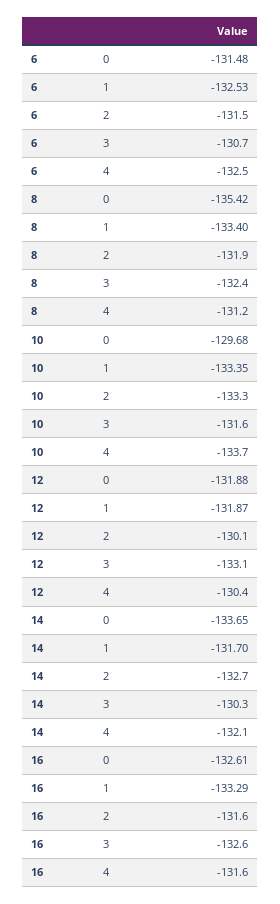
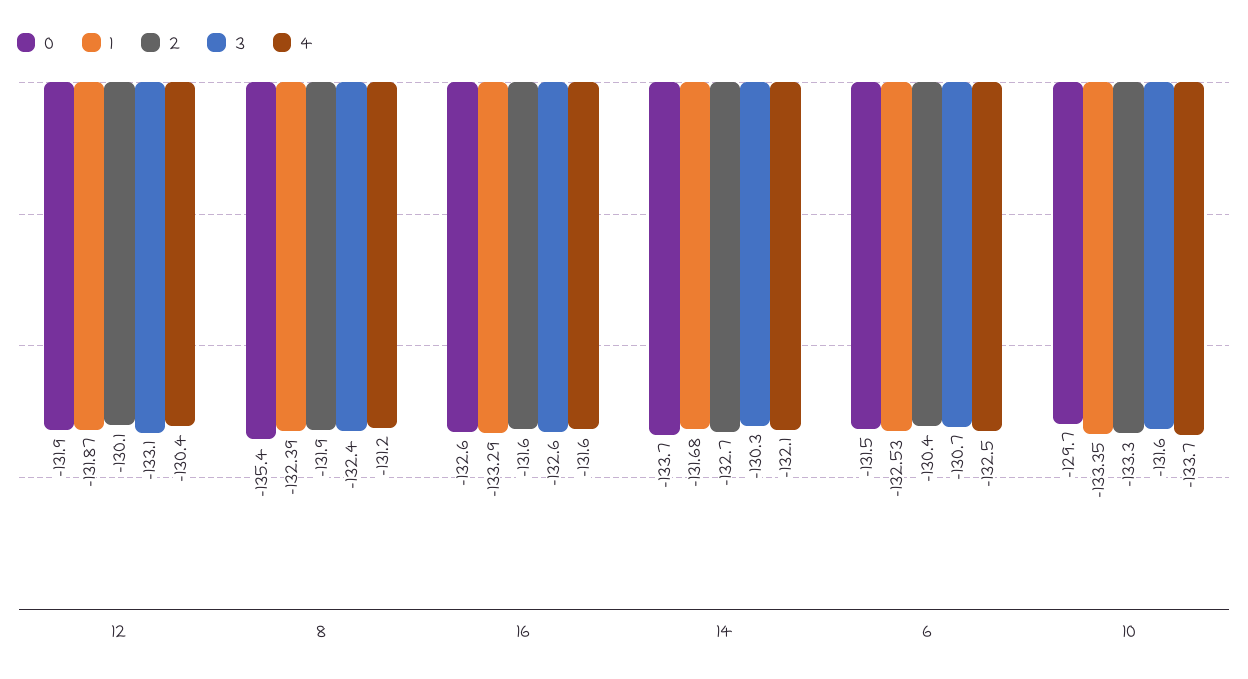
2, 6: -131.5 -> -130.4
1, 8: -133.4 -> -132.39
1, 14: -131.7 -> -131.68

